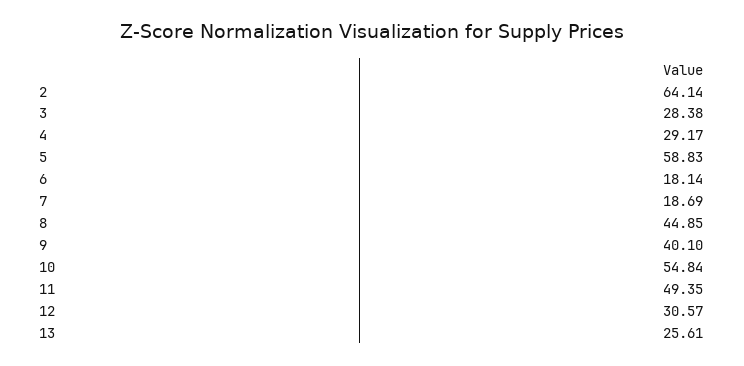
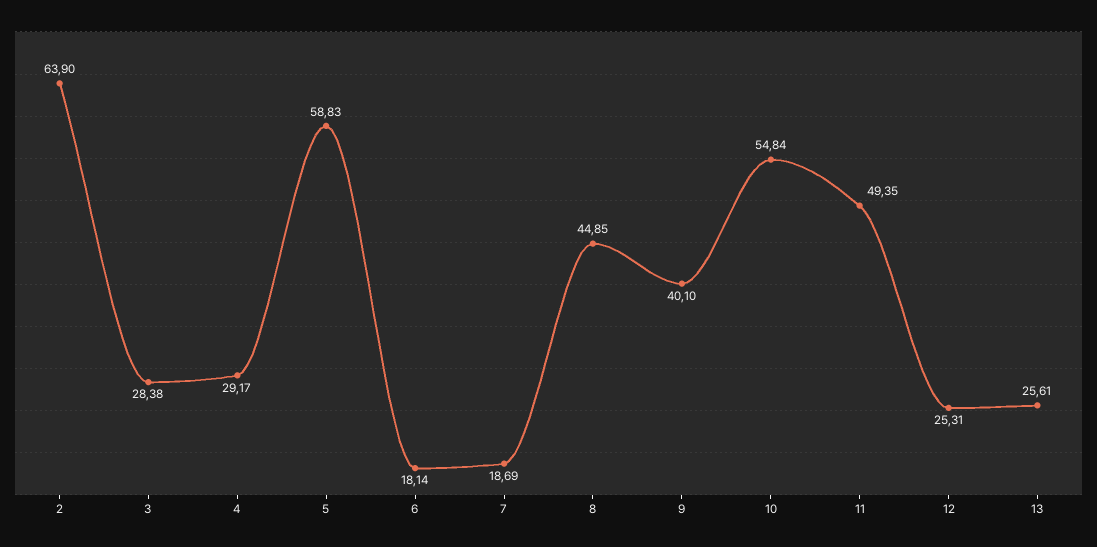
2: 64.14 -> 63.9
12: 30.57 -> 25.31

